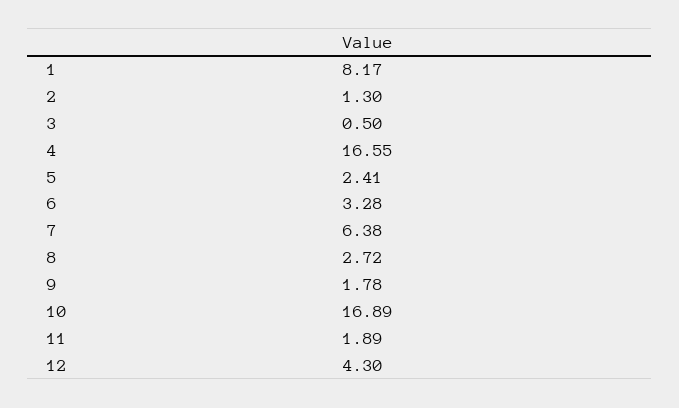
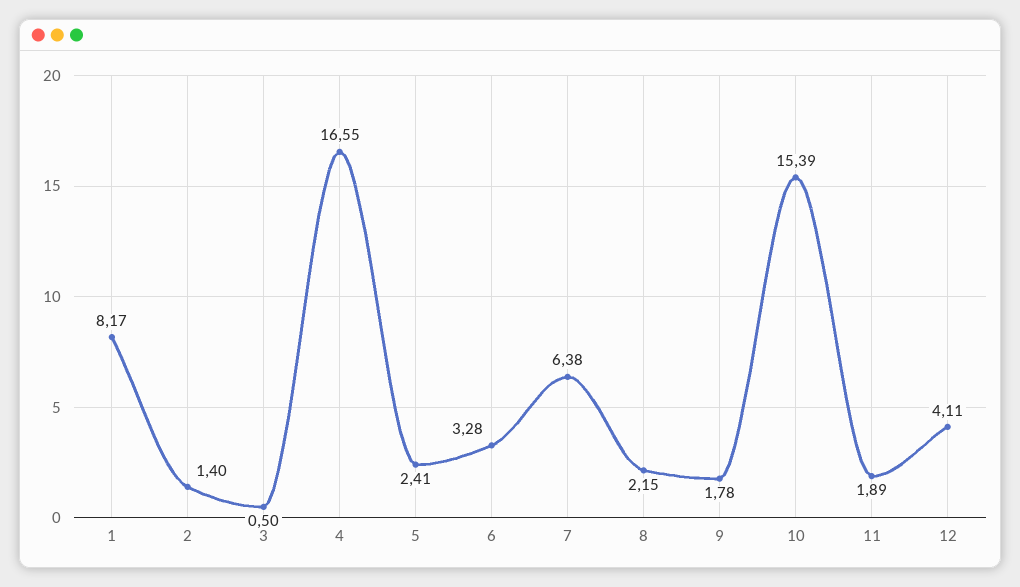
2: 1.3 -> 1.4
8: 2.72 -> 2.15
10: 16.89 -> 15.39
12: 4.3 -> 4.11

